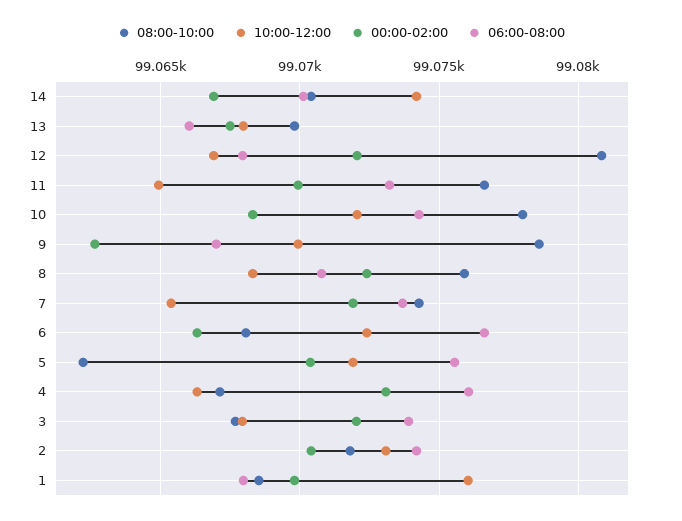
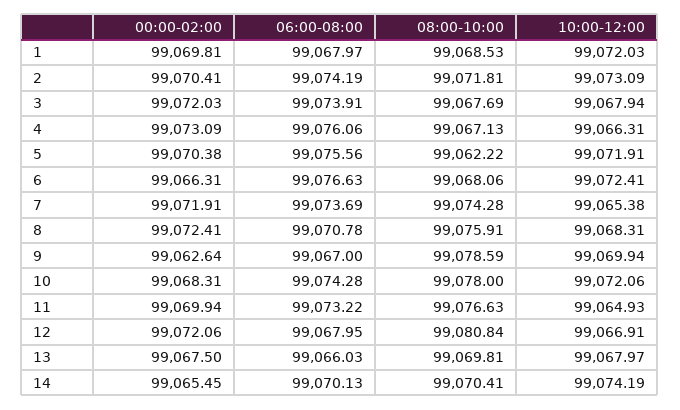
00:00-02:00, 14: 99067 -> 99065.45
10:00-12:00, 1: 99076 -> 99072.03

